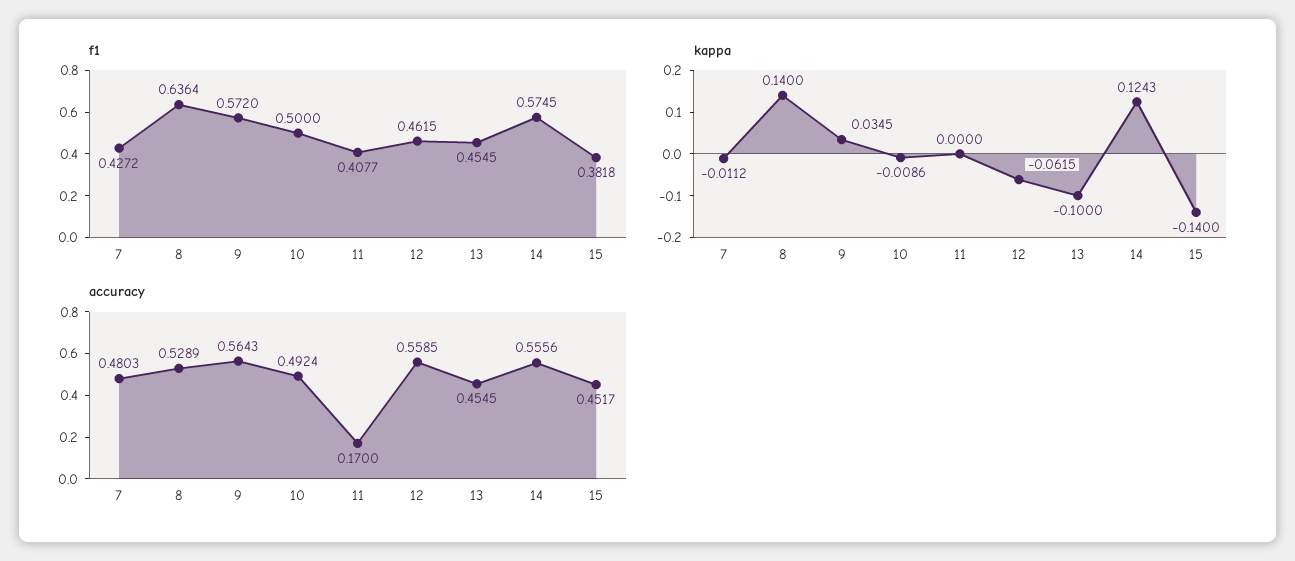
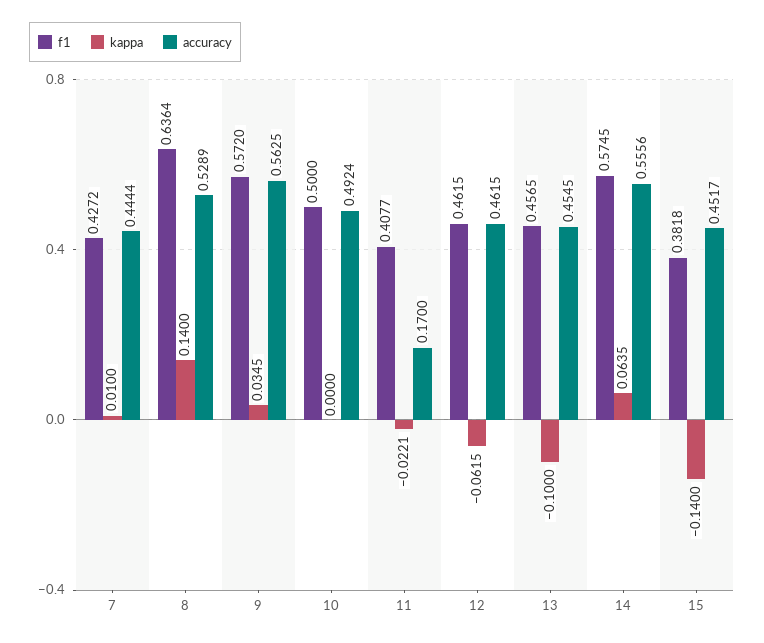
f1, 13: 0.4545 -> 0.4565
kappa, 7: -0.0112 -> 0.01
kappa, 10: -0.0086 -> 0
kappa, 11: 0 -> -0.0221
kappa, 14: 0.1243 -> 0.0635
accuracy, 7: 0.4803 -> 0.4444
accuracy, 9: 0.5643 -> 0.5625
accuracy, 12: 0.5585 -> 0.4615

